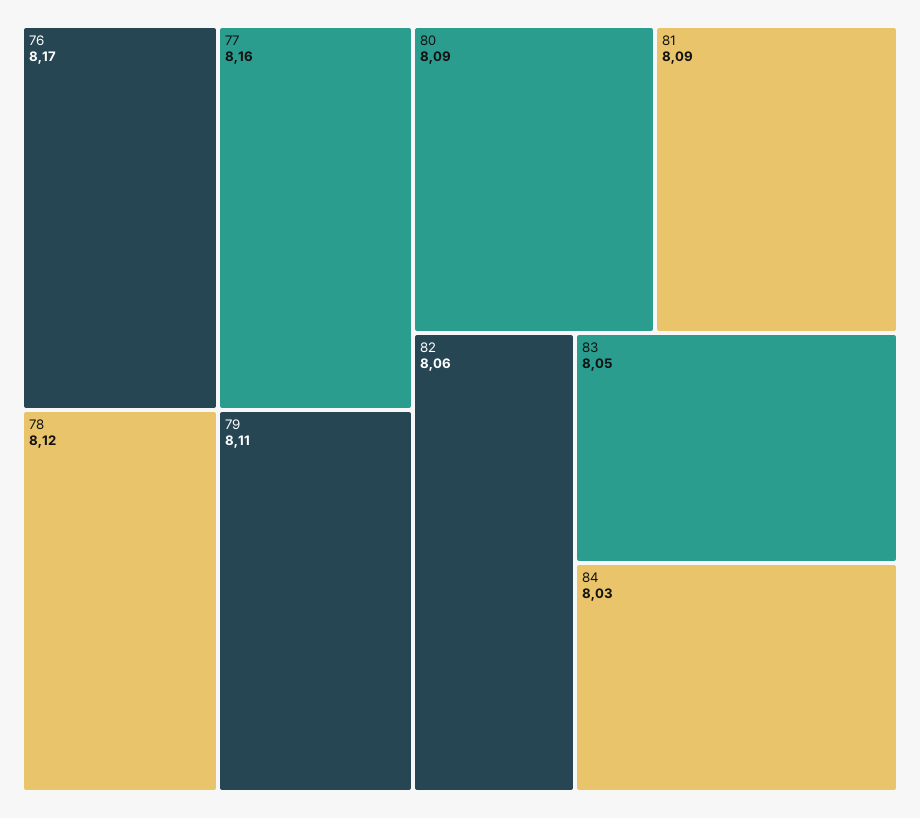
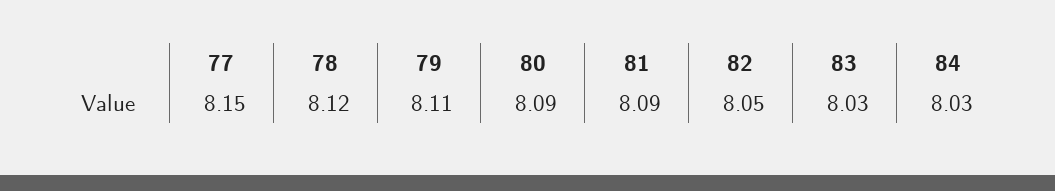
76: 8.17 -> none
77: 8.16 -> 8.15
82: 8.06 -> 8.05
83: 8.05 -> 8.03

